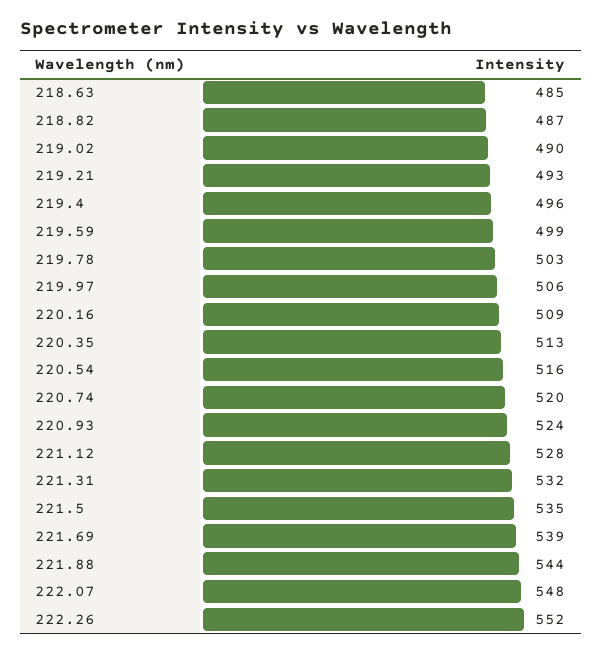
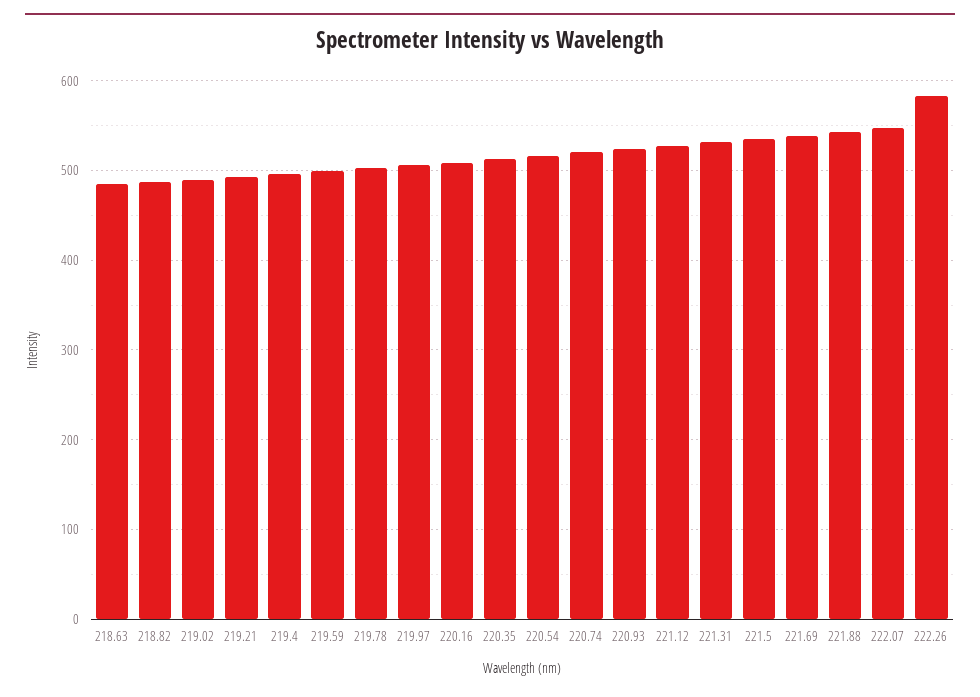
222.26: 552 -> 580

